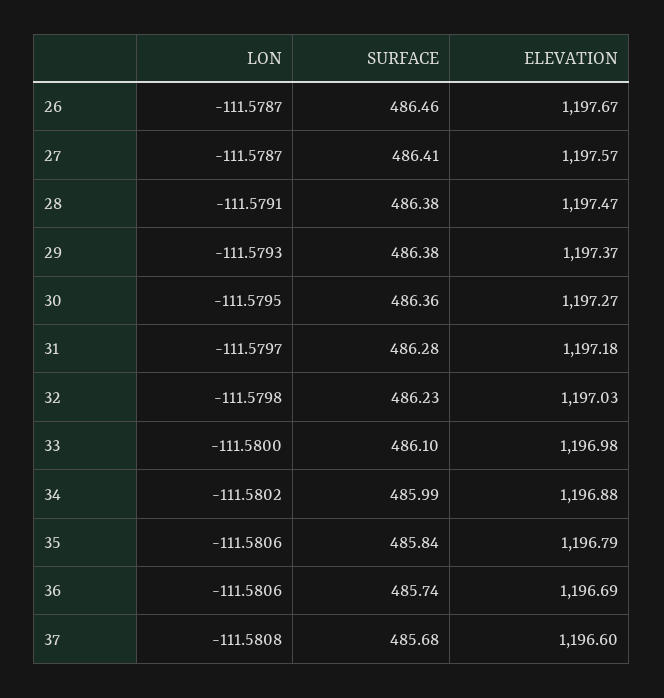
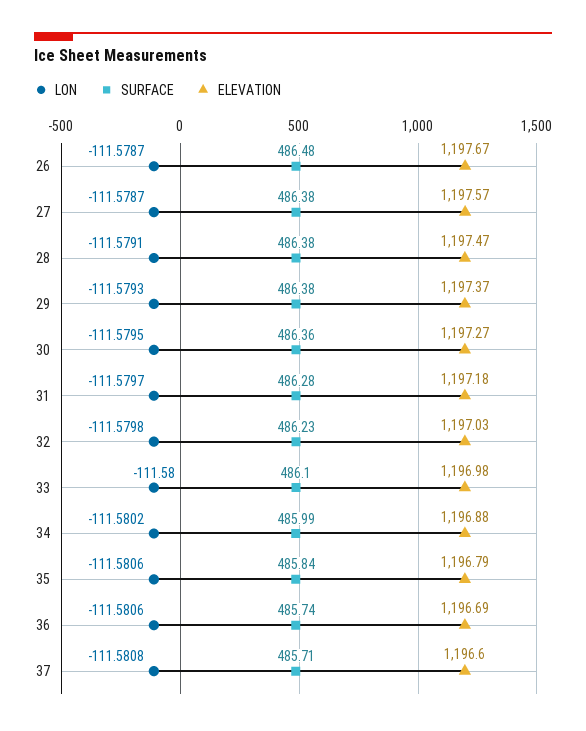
SURFACE, 26: 486.46 -> 486.48
SURFACE, 27: 486.41 -> 486.38
SURFACE, 37: 485.68 -> 485.71

